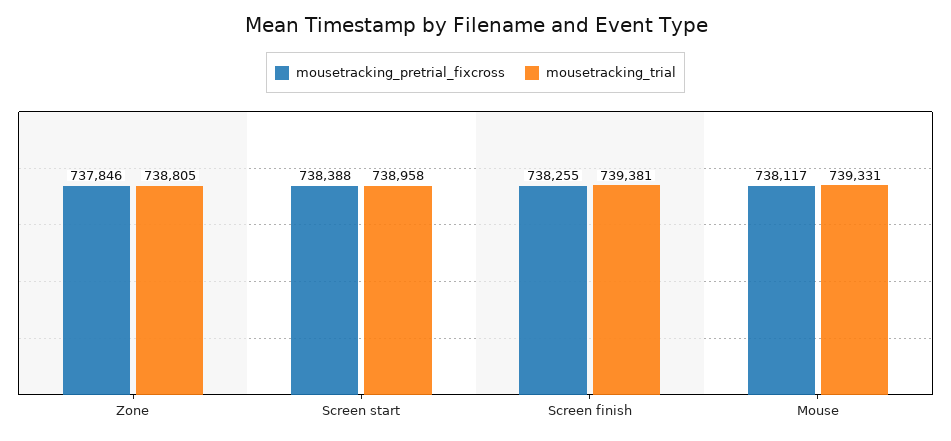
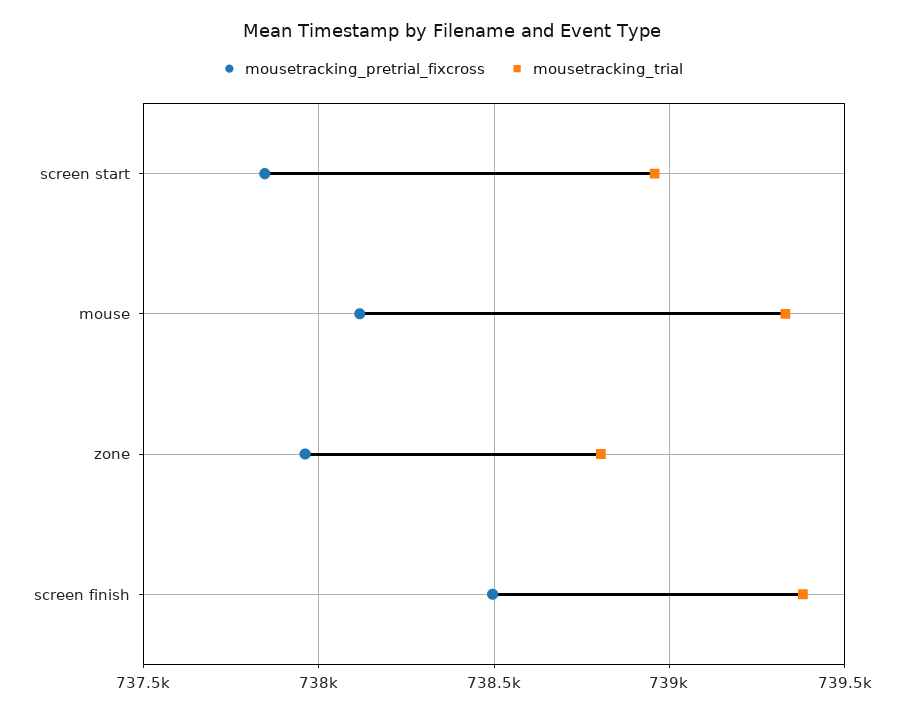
mousetracking_pretrial_fixcross, Zone: 737846 -> 737950
mousetracking_pretrial_fixcross, Screen start: 738388 -> 737850
mousetracking_pretrial_fixcross, Screen finish: 738255 -> 738500

